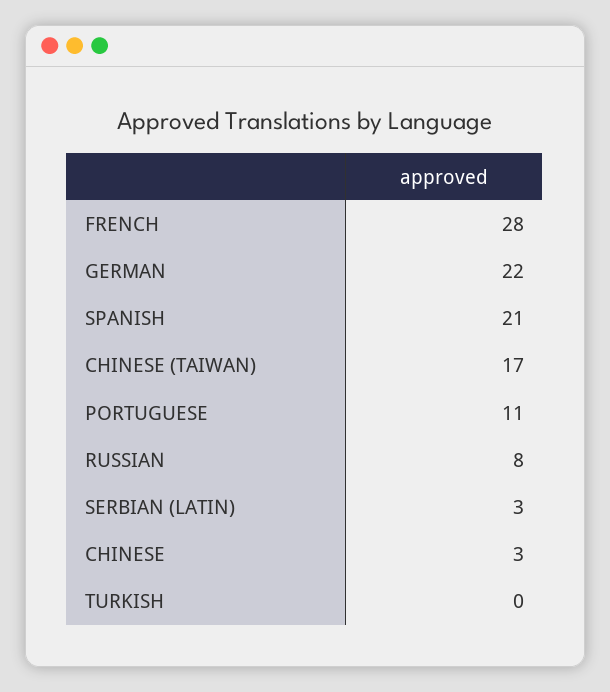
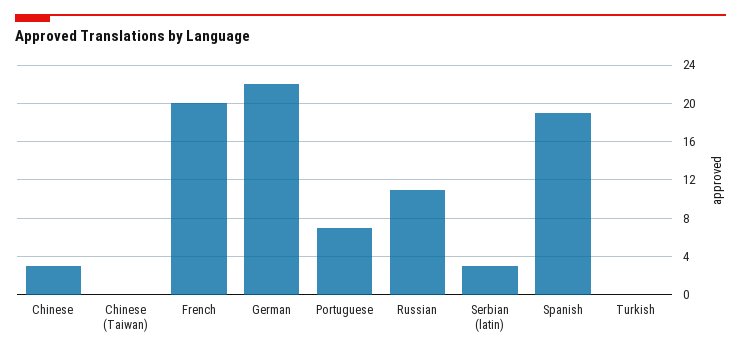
FRENCH: 28 -> 20
SPANISH: 21 -> 19
CHINESE (TAIWAN): 17 -> 0
PORTUGUESE: 11 -> 7
RUSSIAN: 8 -> 11

